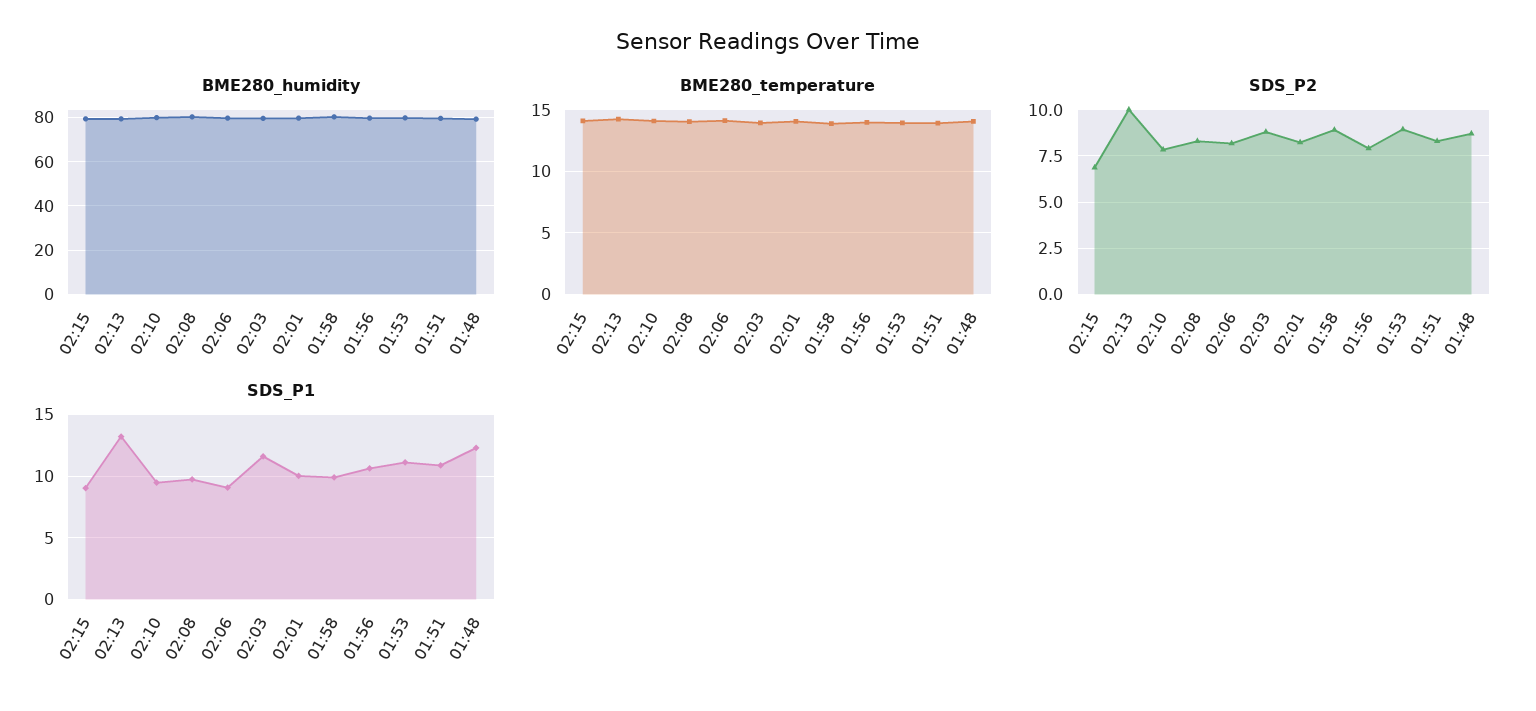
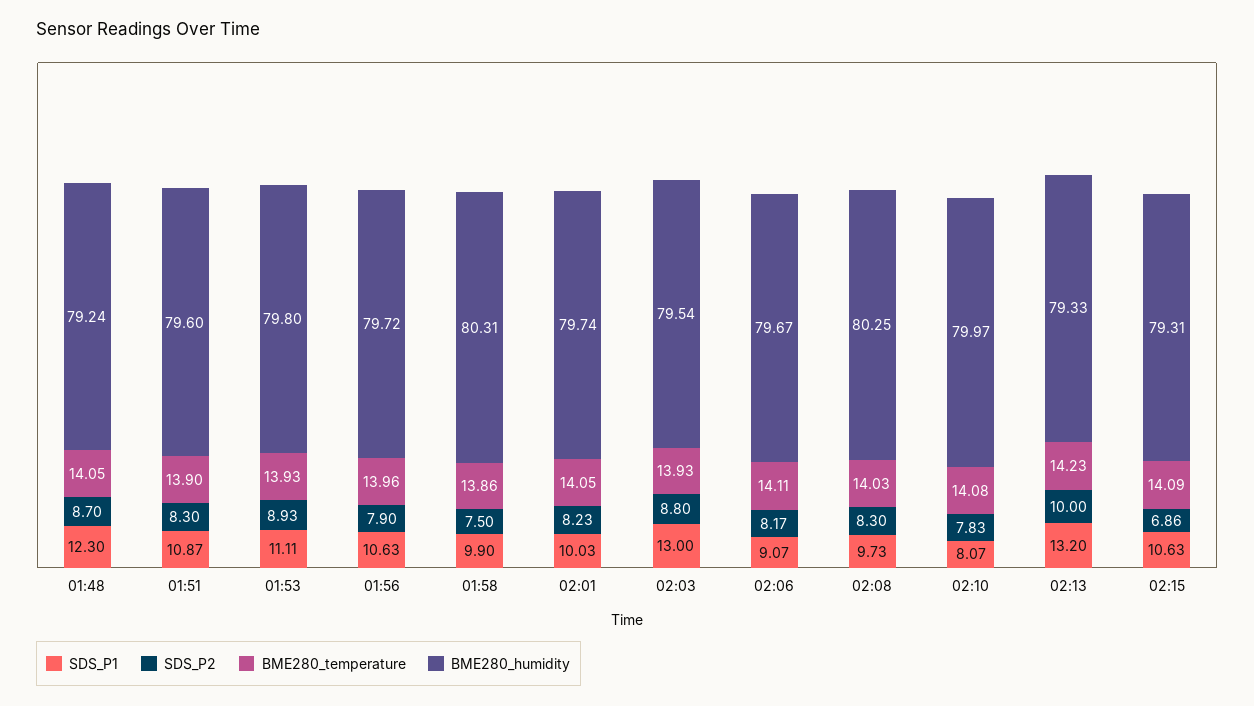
SDS_P2, 01:58: 9 -> 7.5
SDS_P1, 02:15: 9 -> 10.63
SDS_P1, 02:10: 9.5 -> 8.07
SDS_P1, 02:03: 11.5 -> 13

